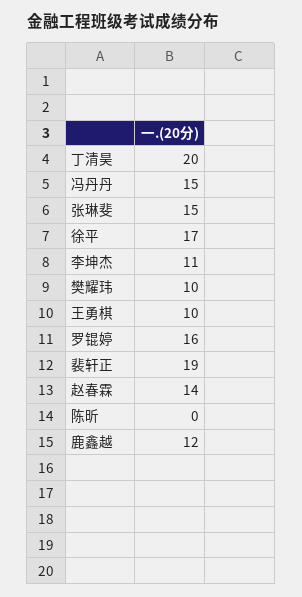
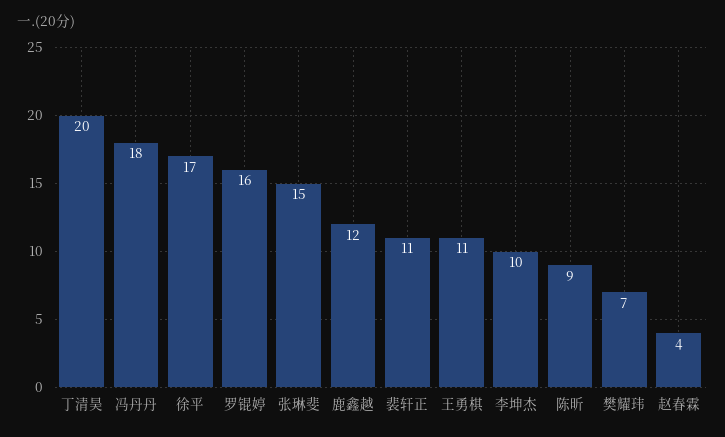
冯丹丹: 15 -> 18
李坤杰: 11 -> 10
樊耀玮: 10 -> 7
王勇棋: 10 -> 11
裴轩正: 19 -> 11
赵春霖: 14 -> 4
陈昕: 0 -> 9

